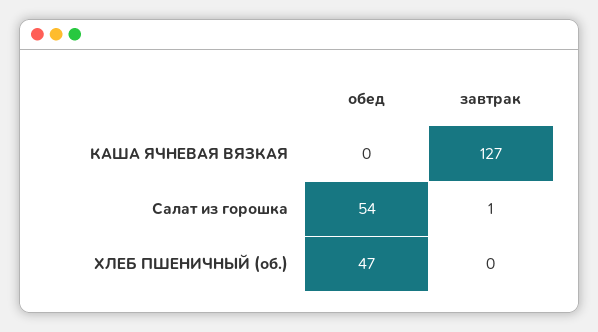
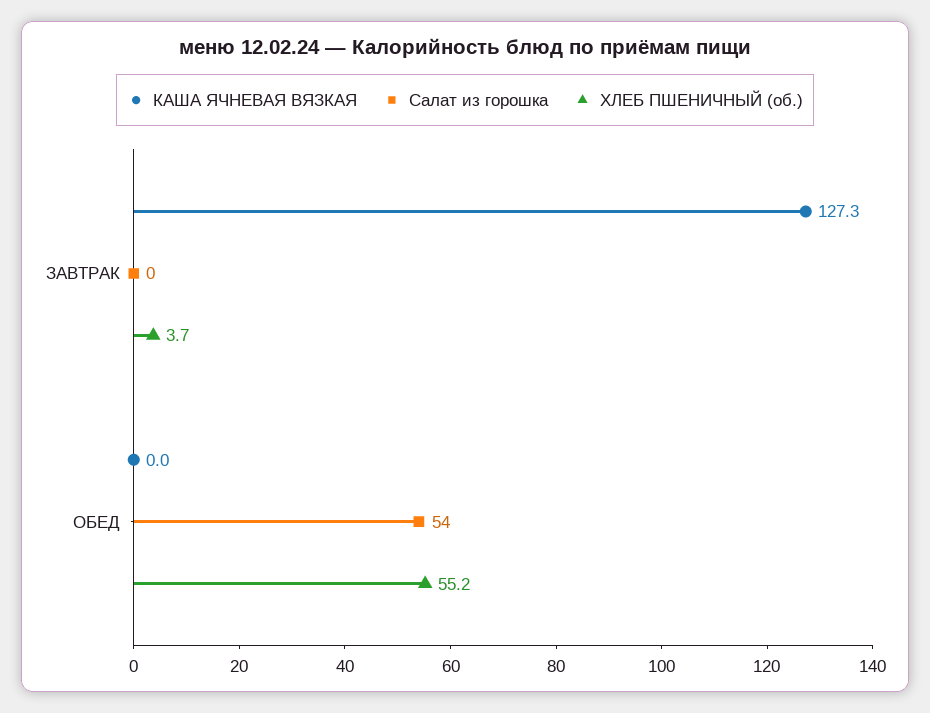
Салат из горошка, завтрак: 1 -> 0
ХЛЕБ ПШЕНИЧНЫЙ (об.), обед: 47 -> 55.2
ХЛЕБ ПШЕНИЧНЫЙ (об.), завтрак: 0 -> 3.7

